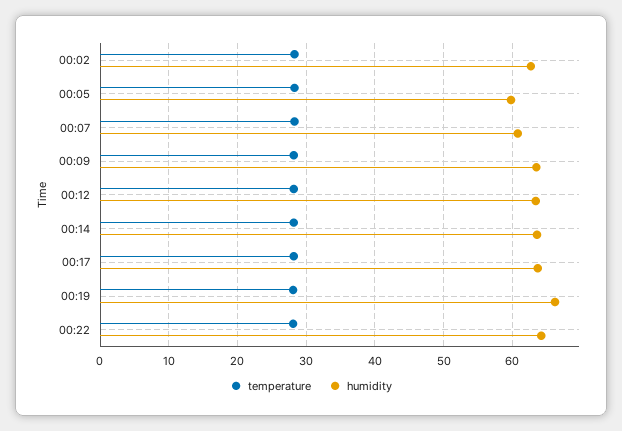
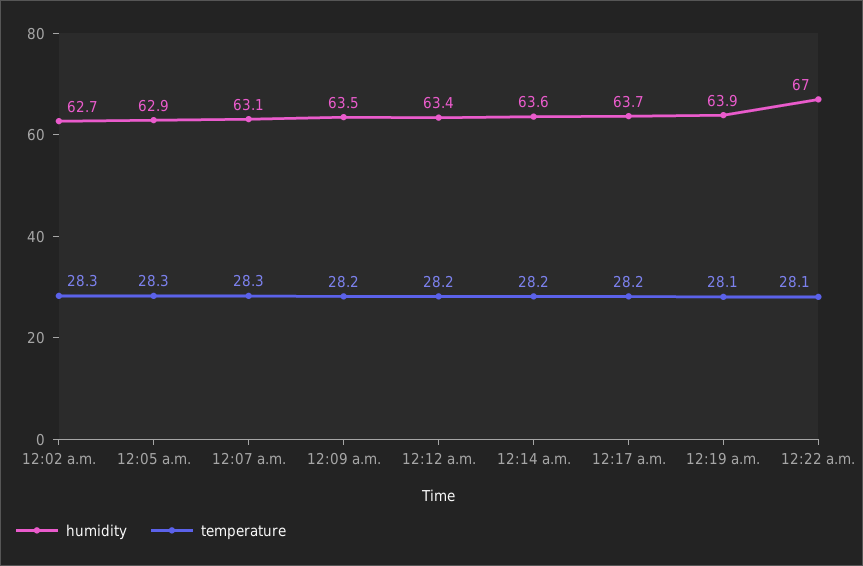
humidity, 00:05: 60 -> 62.9
humidity, 00:07: 61 -> 63.1
humidity, 00:19: 66 -> 63.9
humidity, 00:22: 64 -> 67

